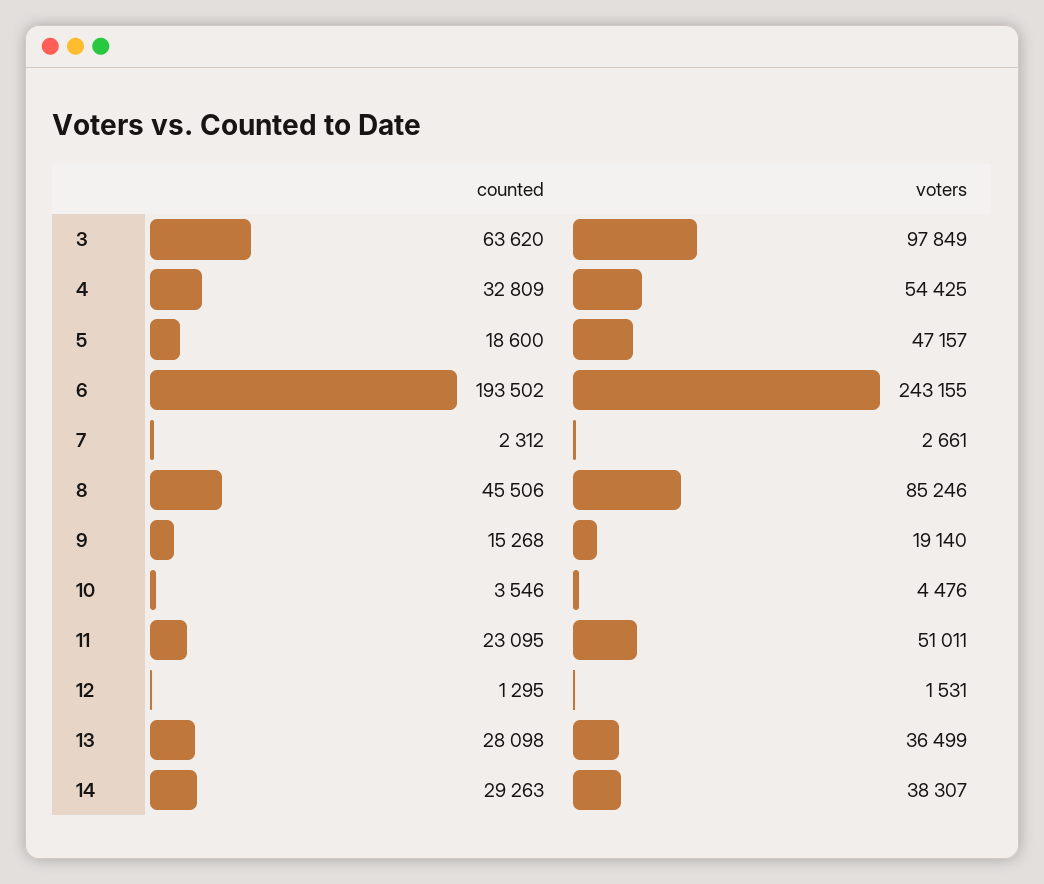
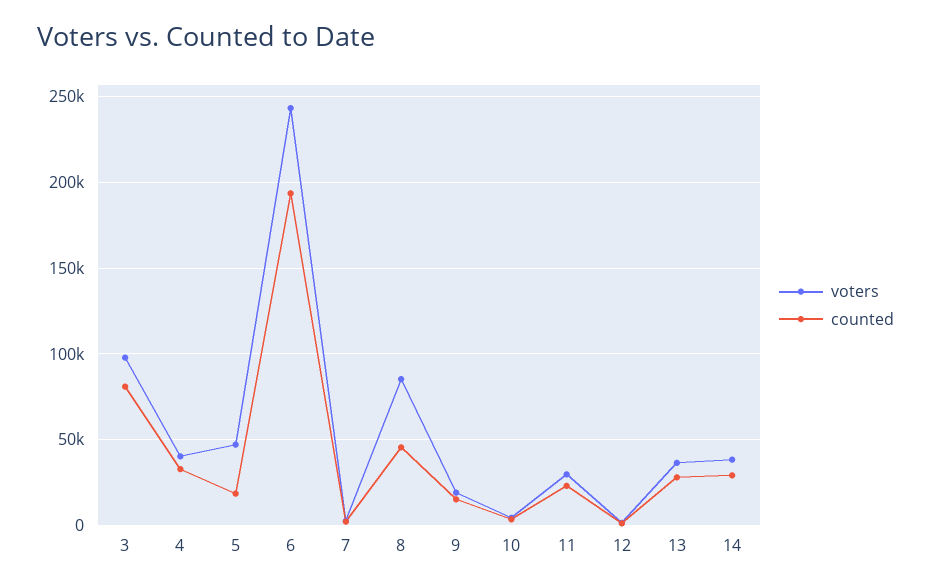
counted, 3: 63620 -> 80000
voters, 4: 54425 -> 40000
voters, 11: 51011 -> 30000

